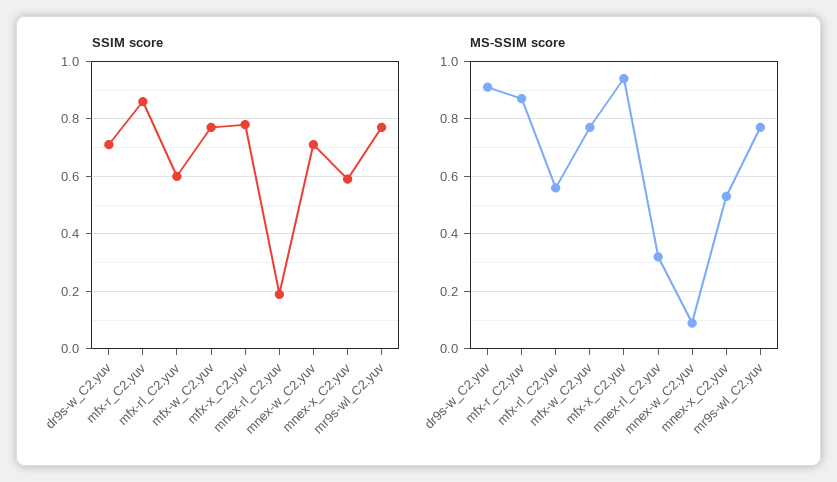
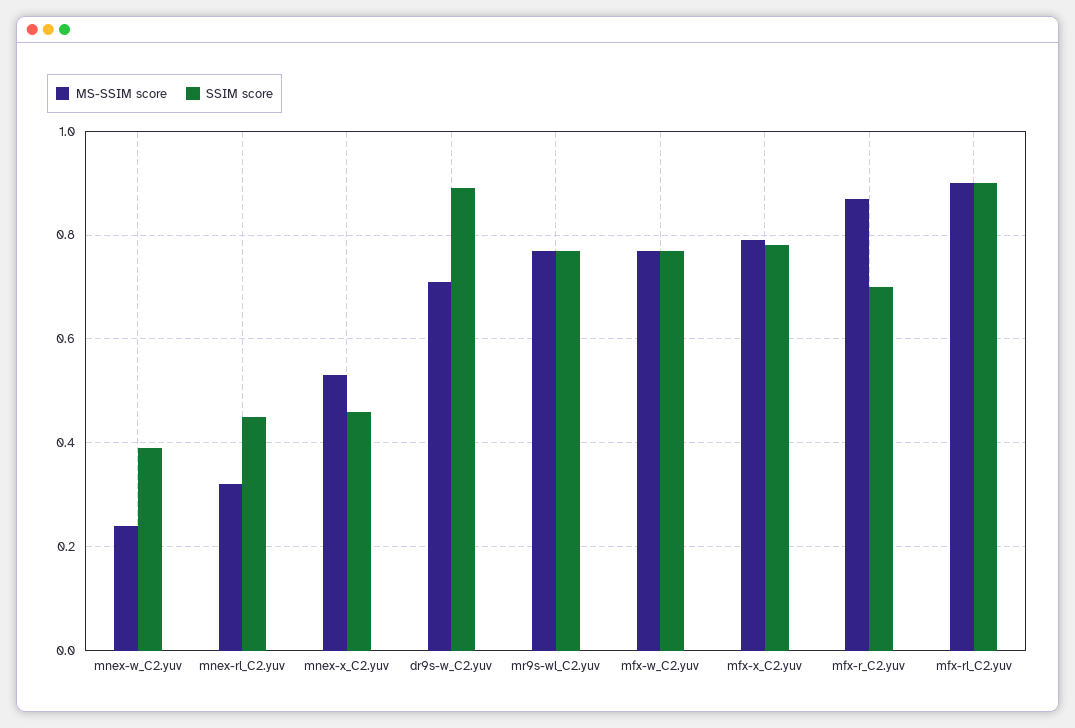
SSIM score, dr9s-w_C2.yuv: 0.7 -> 0.9
SSIM score, mfx-r_C2.yuv: 0.85 -> 0.7
SSIM score, mfx-rl_C2.yuv: 0.6 -> 0.9
SSIM score, mnex-rl_C2.yuv: 0.2 -> 0.45
SSIM score, mnex-w_C2.yuv: 0.7 -> 0.4
SSIM score, mnex-x_C2.yuv: 0.6 -> 0.45
MS-SSIM score, dr9s-w_C2.yuv: 0.9 -> 0.7
MS-SSIM score, mfx-rl_C2.yuv: 0.55 -> 0.9
MS-SSIM score, mfx-x_C2.yuv: 0.95 -> 0.8
MS-SSIM score, mnex-w_C2.yuv: 0.1 -> 0.25

